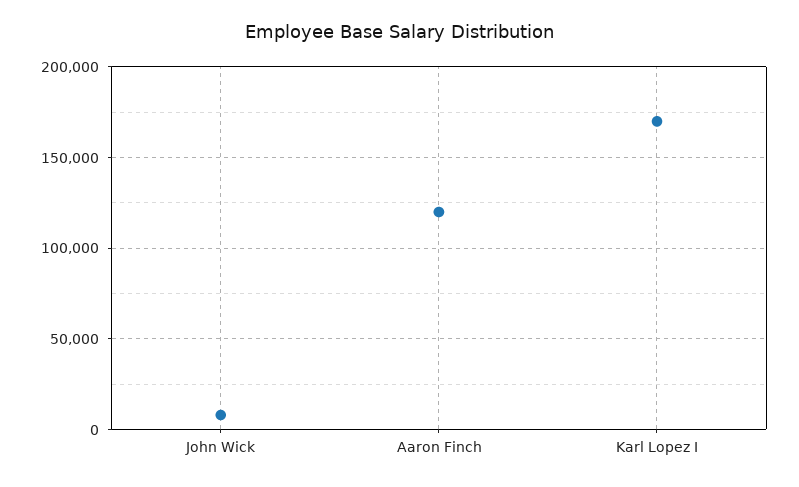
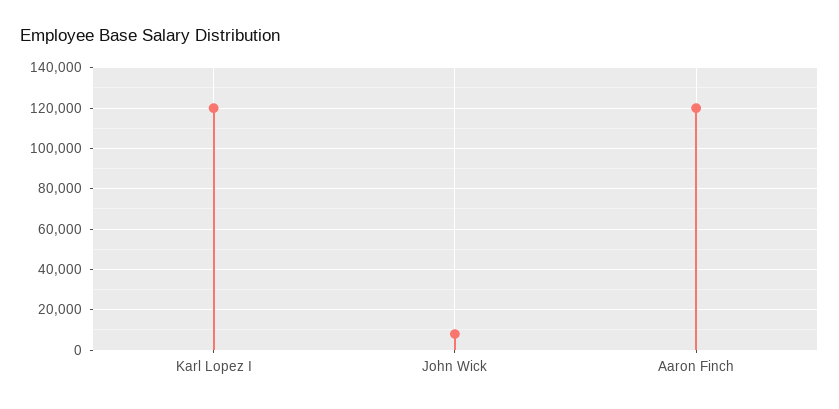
Karl Lopez I: 170000 -> 120000

